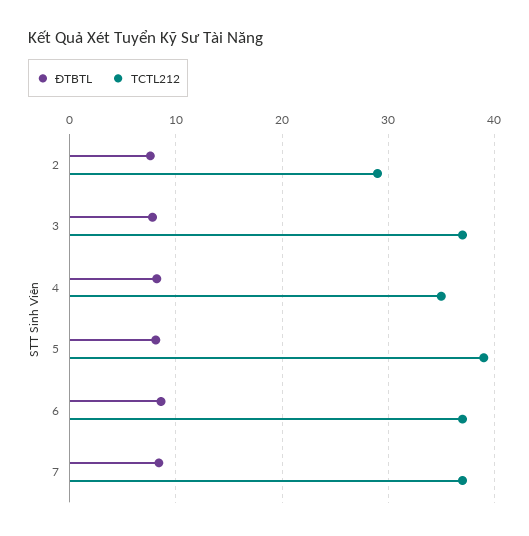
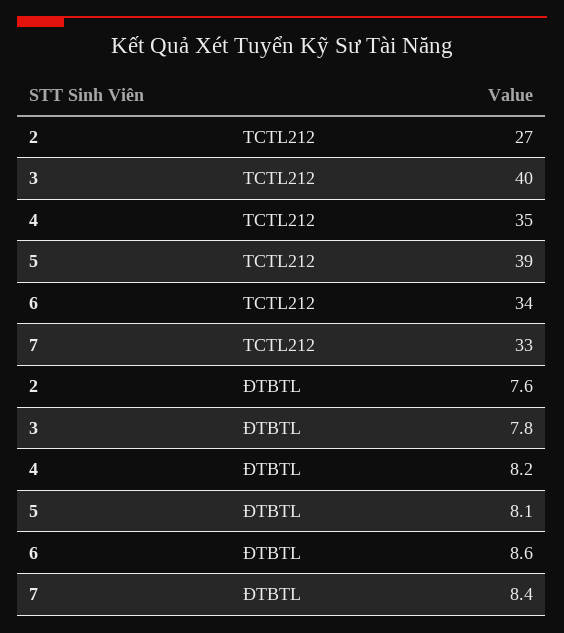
TCTL212, 2: 29 -> 27
TCTL212, 3: 37 -> 40
TCTL212, 6: 37 -> 34
TCTL212, 7: 37 -> 33

